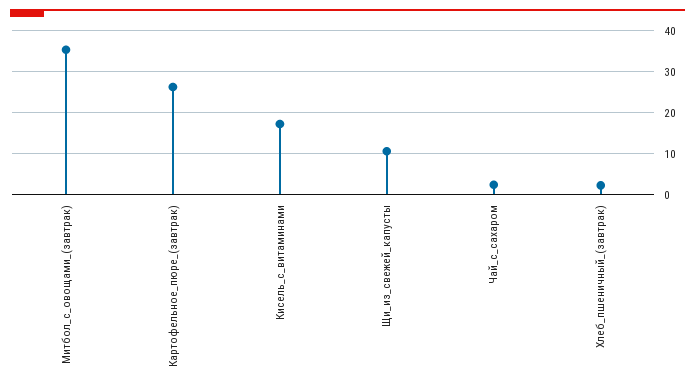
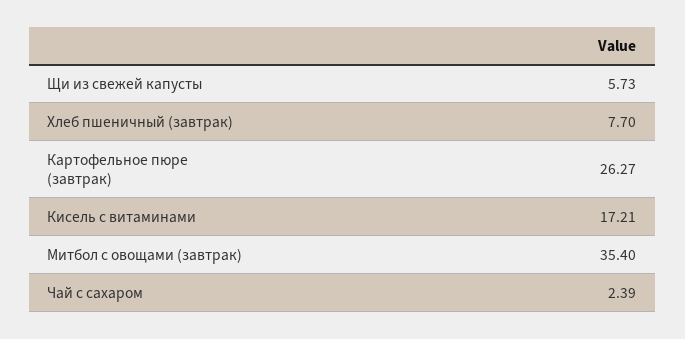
Щи_из_свежей_капусты: 10 -> 5.73
Хлеб_пшеничный_(завтрак): 2 -> 7.7

